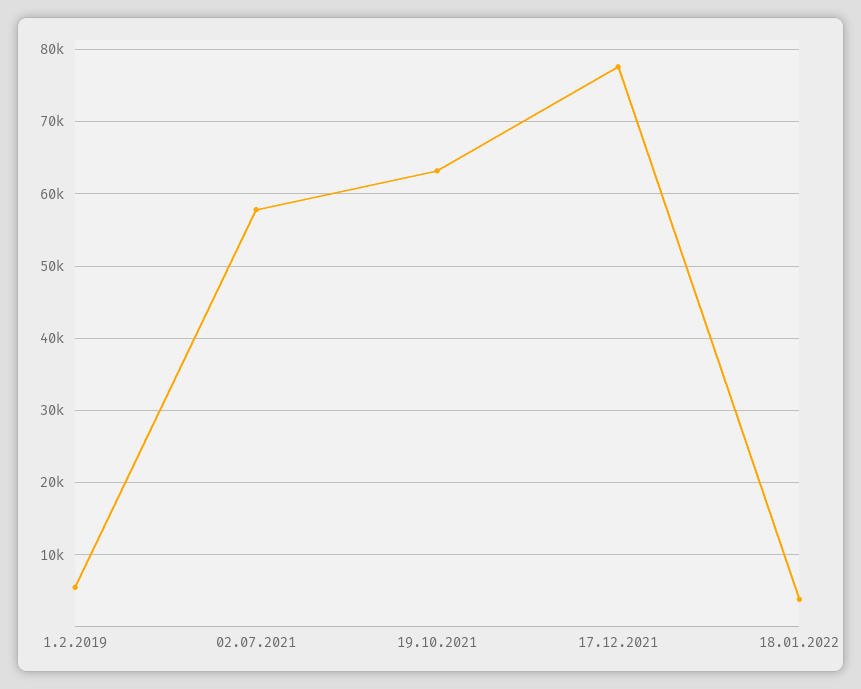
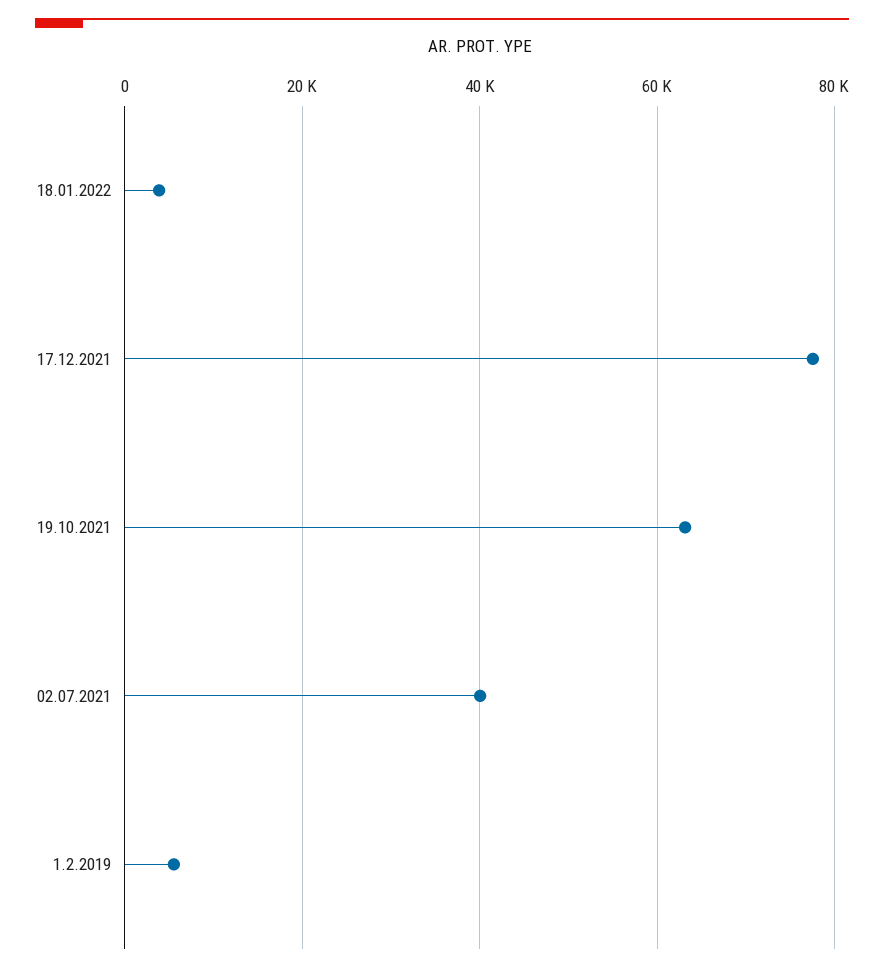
02.07.2021: 58000 -> 40000

